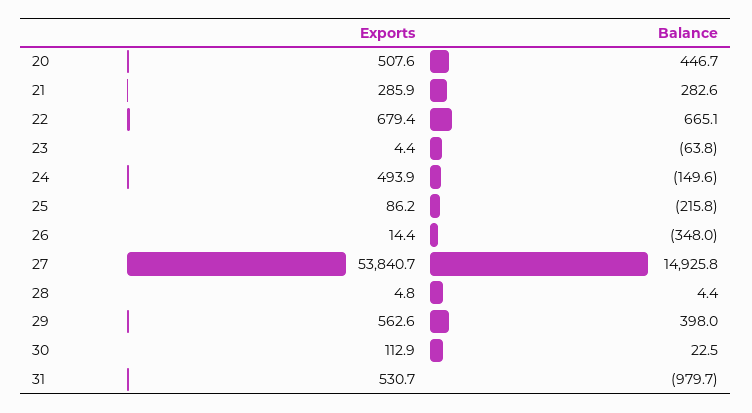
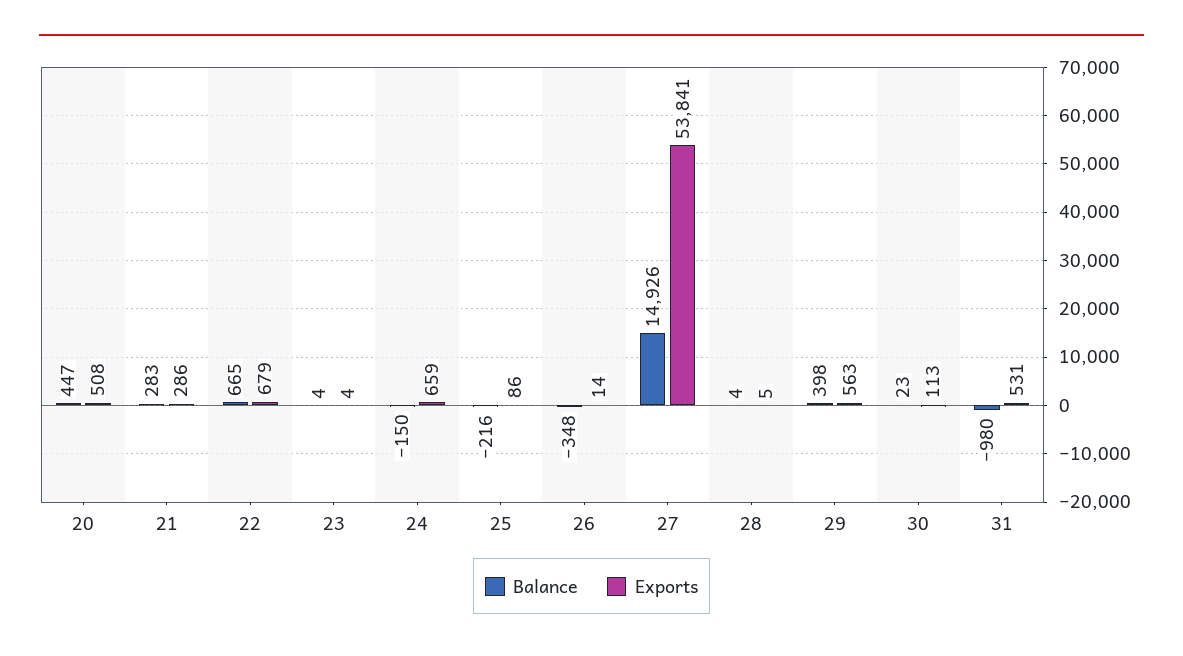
Balance, 23: -63.8 -> 4
Exports, 24: 493.9 -> 659

